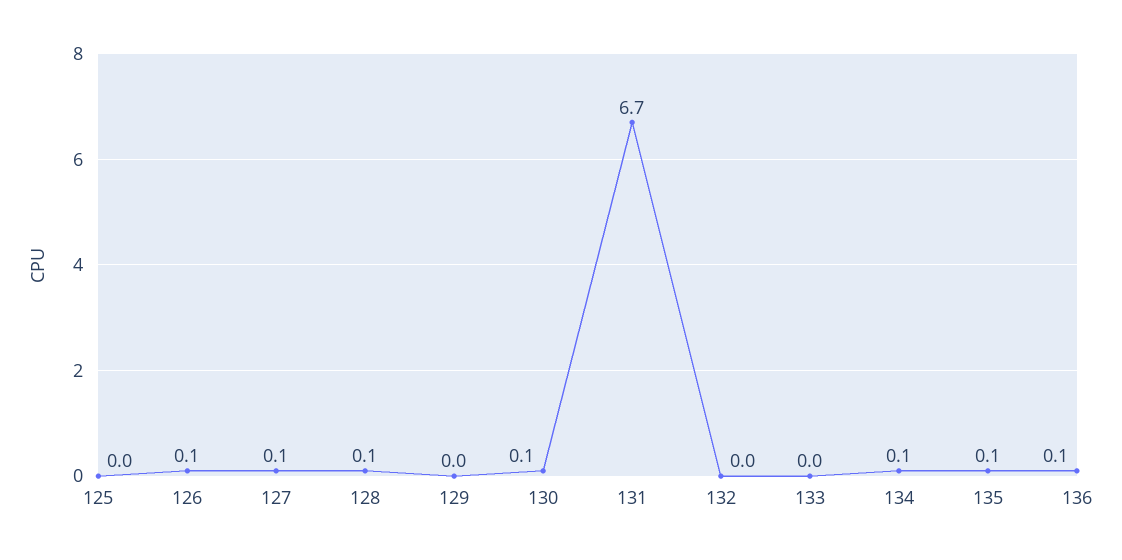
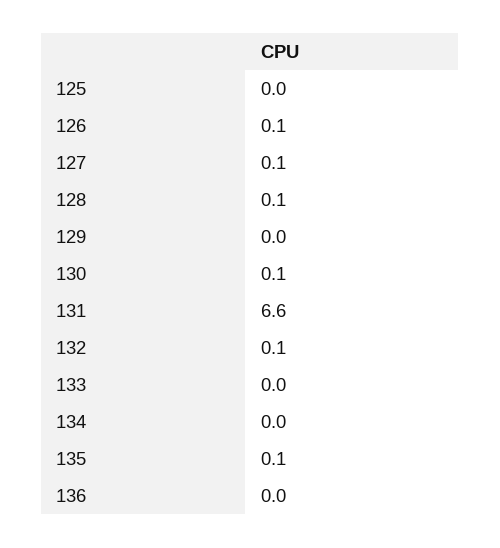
131: 6.7 -> 6.6
132: 0 -> 0.1
134: 0.1 -> 0
136: 0.1 -> 0

